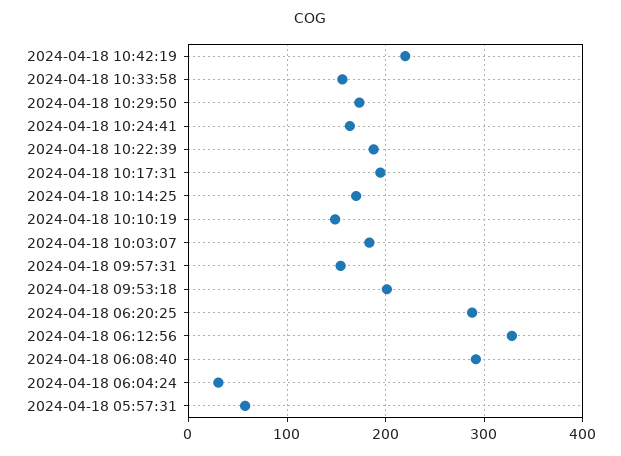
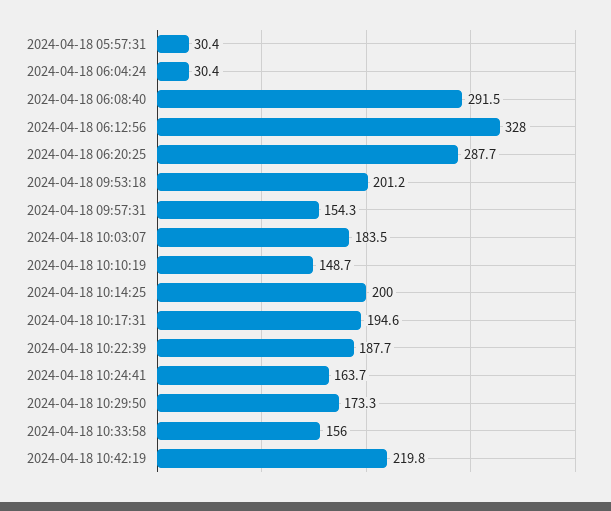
2024-04-18 10:14:25: 170 -> 200
2024-04-18 05:57:31: 60 -> 30.4

